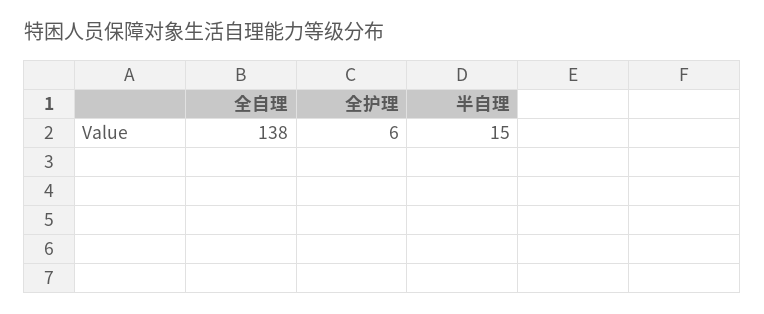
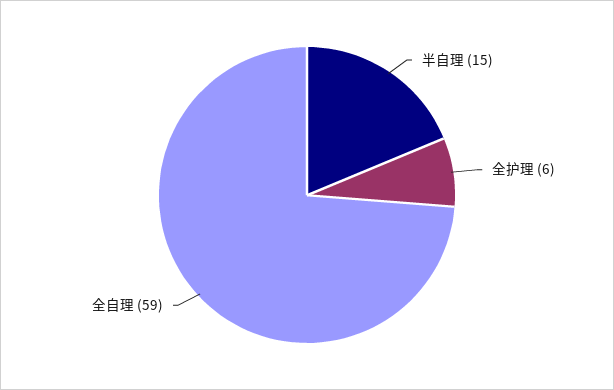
全自理: 138 -> 59

